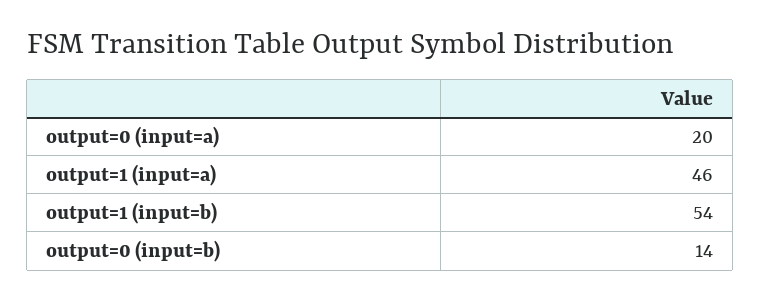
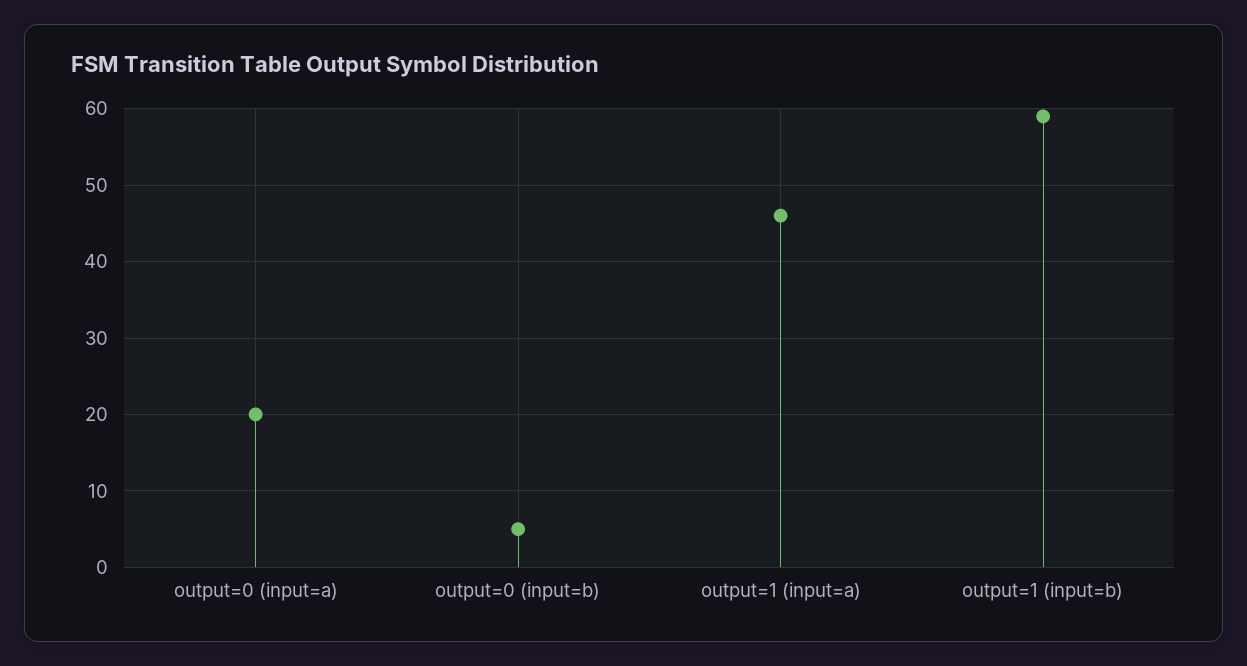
output=1 (input=b): 54 -> 59
output=0 (input=b): 14 -> 5

